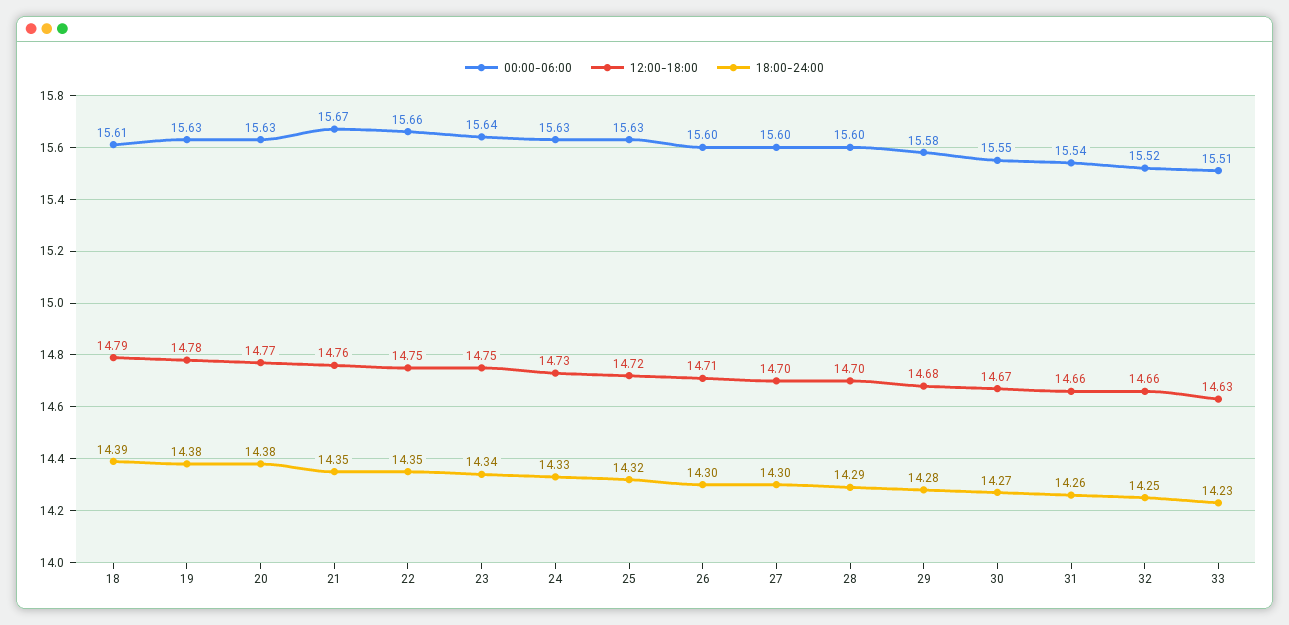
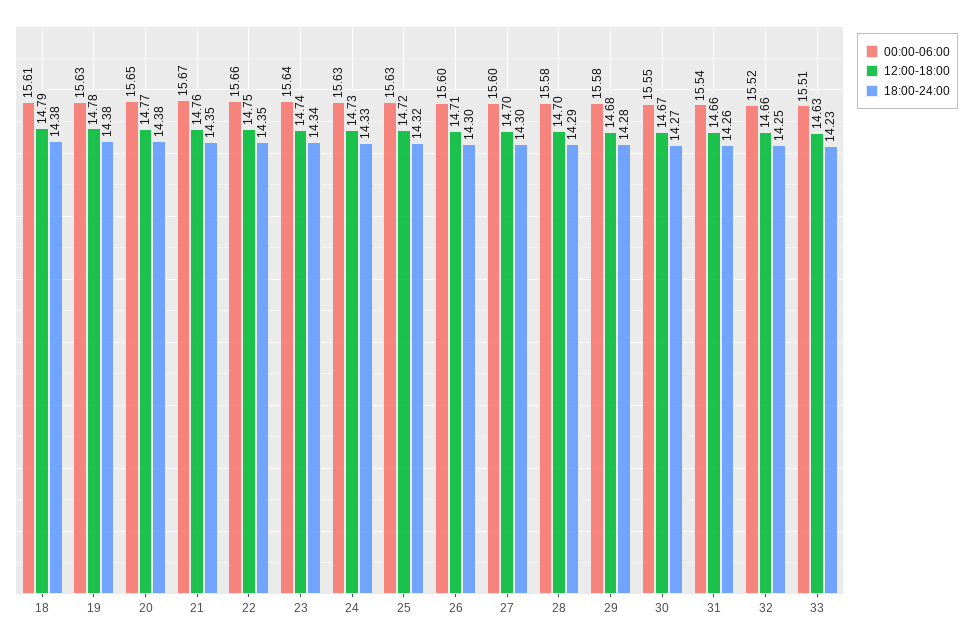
18:00-24:00, 18: 14.39 -> 14.38
00:00-06:00, 20: 15.63 -> 15.65
12:00-18:00, 23: 14.75 -> 14.74
00:00-06:00, 28: 15.6 -> 15.58

